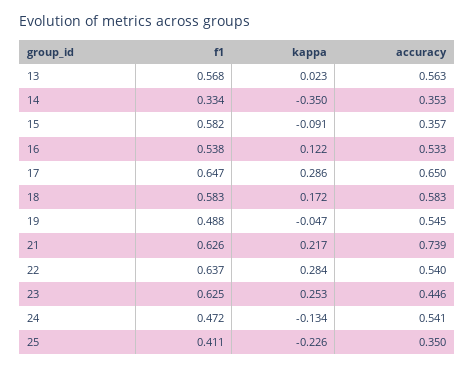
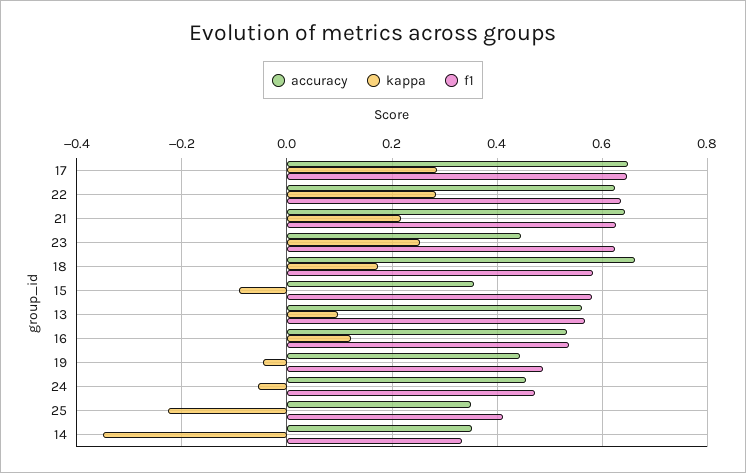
kappa, 13: 0.023 -> 0.1
accuracy, 18: 0.583 -> 0.66
accuracy, 19: 0.545 -> 0.44
accuracy, 21: 0.739 -> 0.64
accuracy, 22: 0.54 -> 0.62
kappa, 24: -0.134 -> -0.06
accuracy, 24: 0.541 -> 0.46

